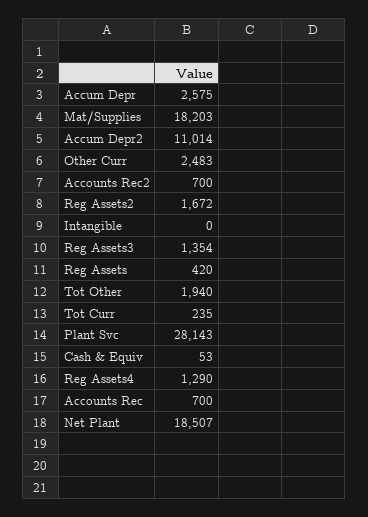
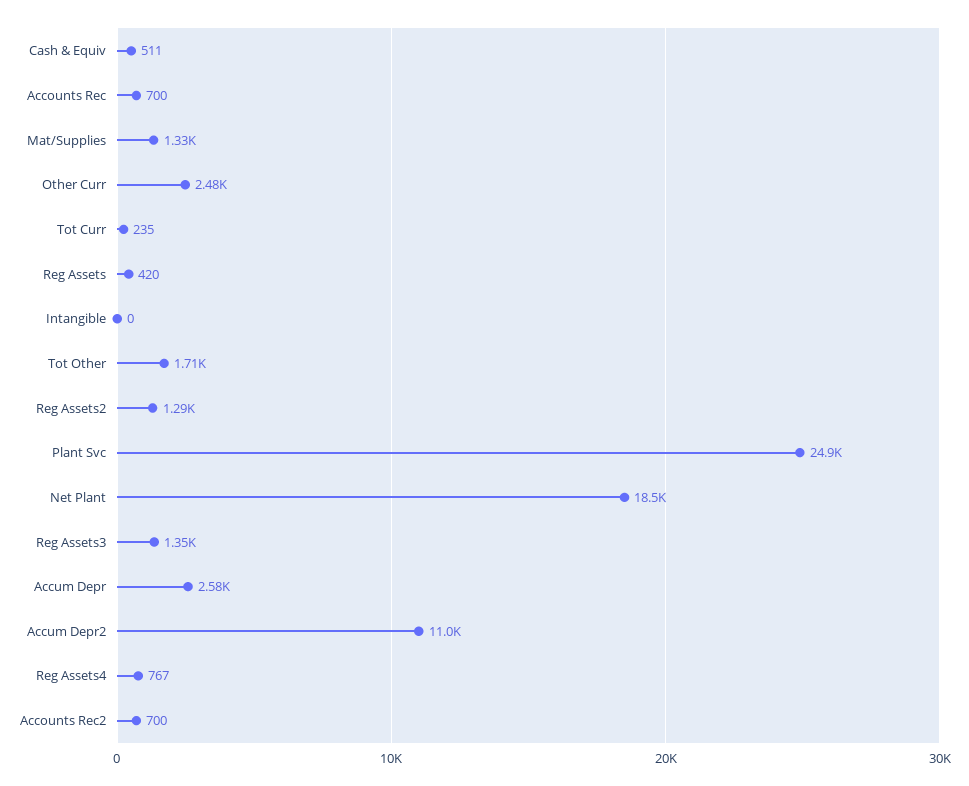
Mat/Supplies: 18203 -> 1330
Reg Assets2: 1672 -> 1290
Tot Other: 1940 -> 1710
Plant Svc: 28143 -> 24900
Cash & Equiv: 53 -> 511
Reg Assets4: 1290 -> 767

